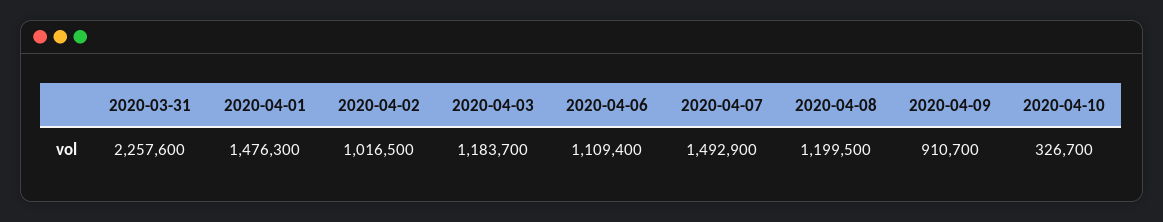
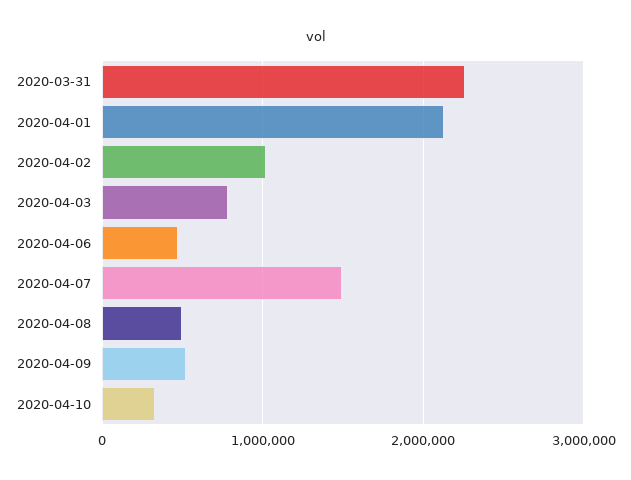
2020-04-01: 1476300 -> 2100000
2020-04-03: 1183700 -> 800000
2020-04-06: 1109400 -> 500000
2020-04-08: 1199500 -> 500000
2020-04-09: 910700 -> 500000

